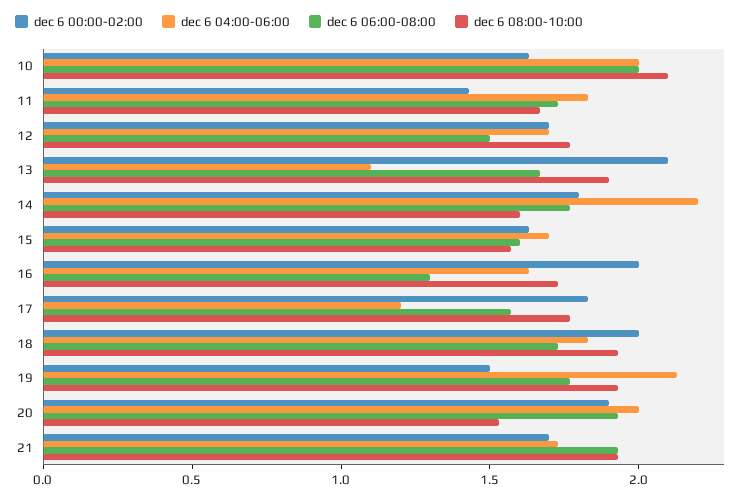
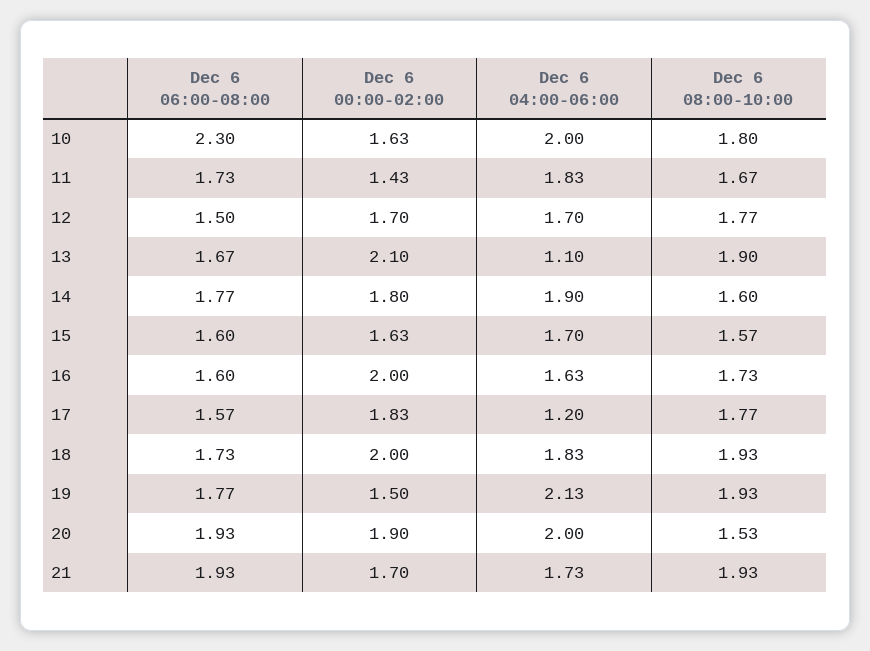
dec 6 06:00-08:00, 10: 2 -> 2.3
dec 6 08:00-10:00, 10: 2.1 -> 1.8
dec 6 04:00-06:00, 14: 2.2 -> 1.9
dec 6 06:00-08:00, 16: 1.3 -> 1.6

